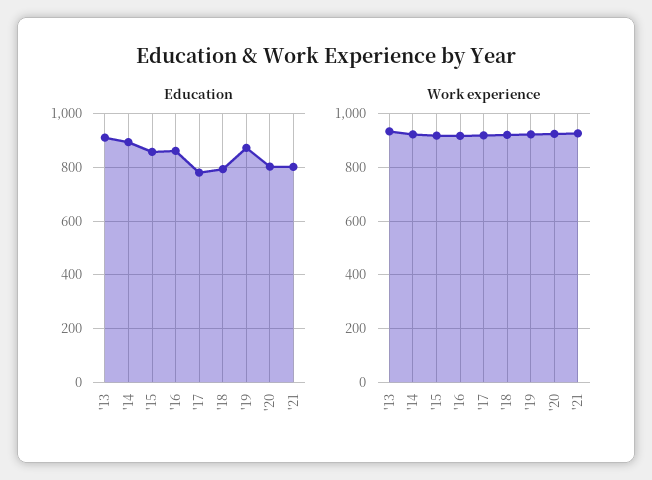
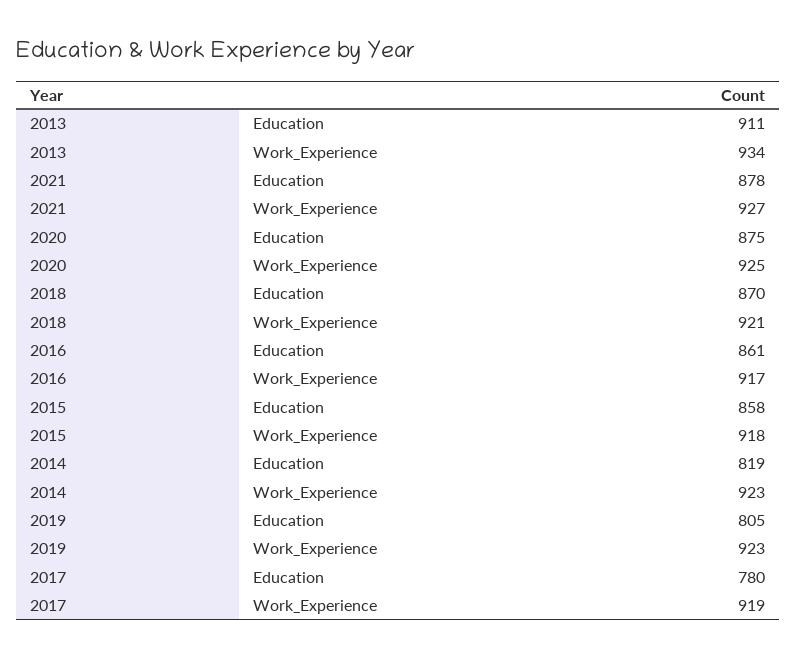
Education, '14: 900 -> 819
Education, '18: 800 -> 870
Education, '19: 875 -> 805
Education, '20: 800 -> 875
Education, '21: 800 -> 878

